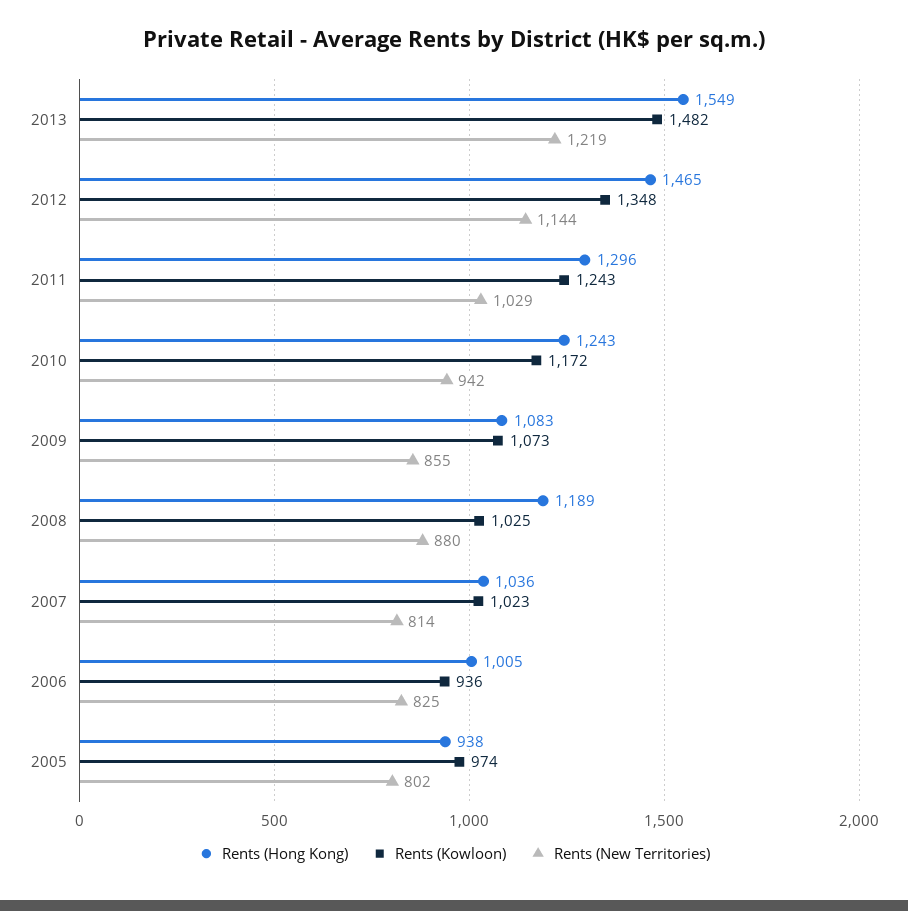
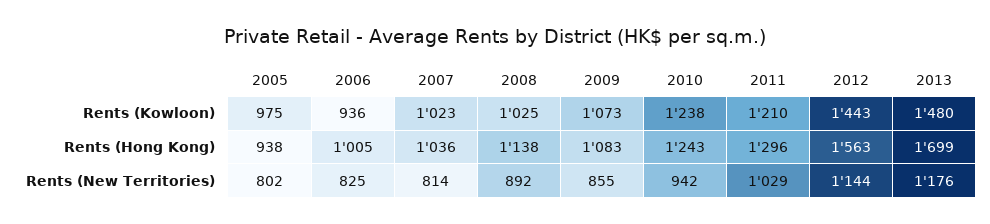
Rents (Hong Kong), 2013: 1549 -> 1699
Rents (Kowloon), 2013: 1482 -> 1480
Rents (New Territories), 2013: 1219 -> 1176
Rents (Hong Kong), 2012: 1465 -> 1563
Rents (Kowloon), 2012: 1348 -> 1443
Rents (Kowloon), 2011: 1243 -> 1210
Rents (Kowloon), 2010: 1172 -> 1238
Rents (Hong Kong), 2008: 1189 -> 1138
Rents (New Territories), 2008: 880 -> 892
Rents (Kowloon), 2005: 974 -> 975

